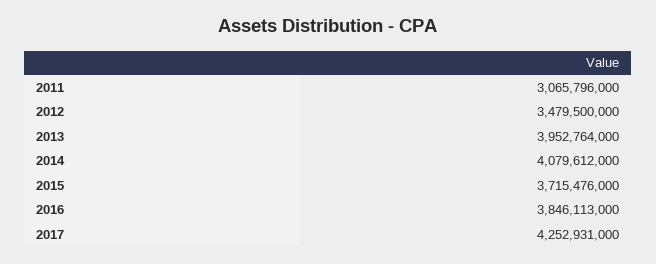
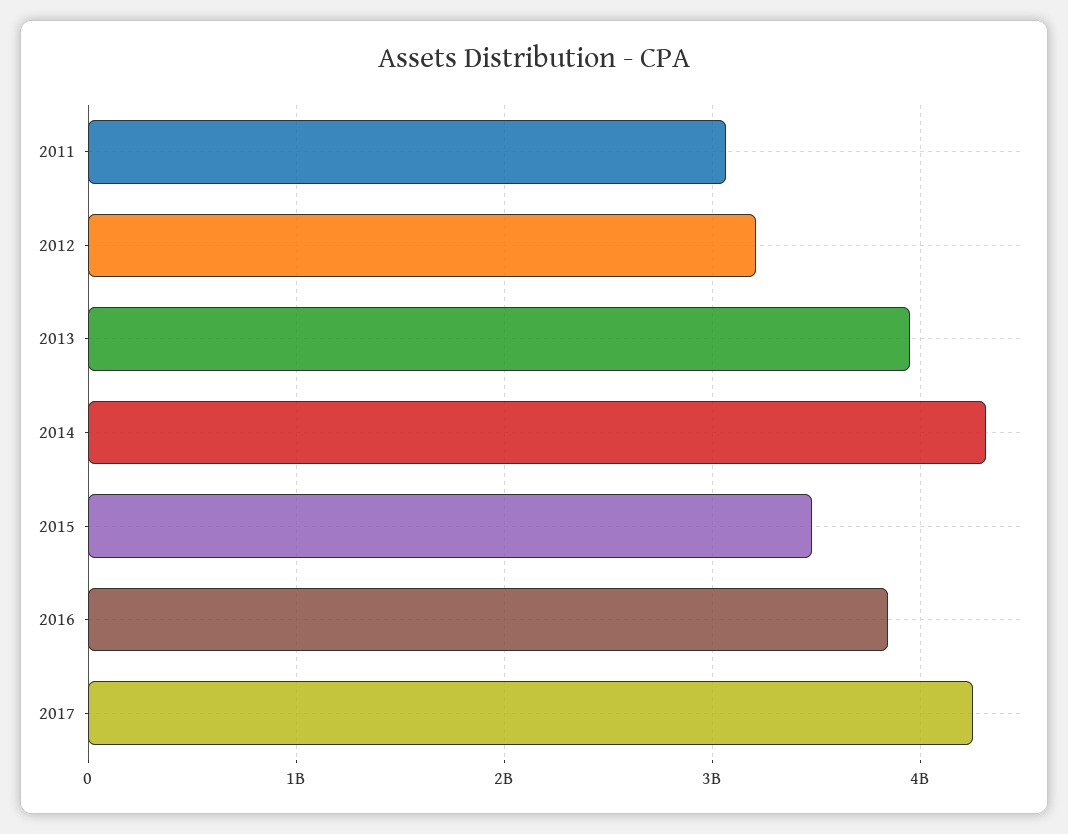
2012: 3479500000 -> 3200000000
2014: 4079612000 -> 4300000000
2015: 3715476000 -> 3500000000

